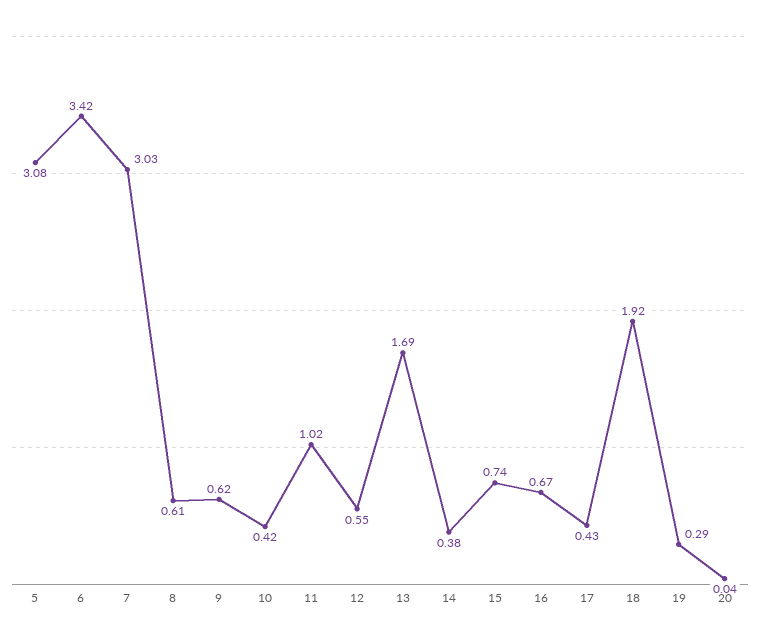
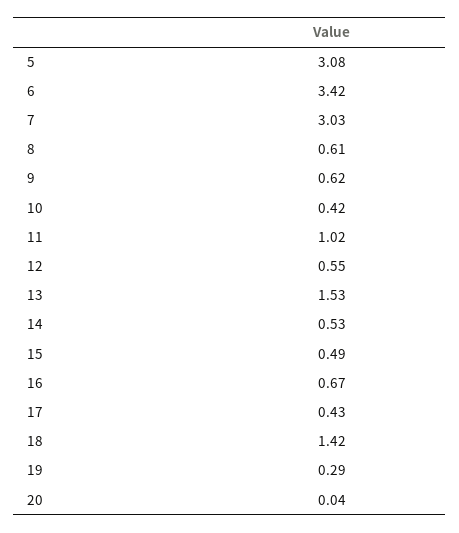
13: 1.69 -> 1.53
14: 0.38 -> 0.53
15: 0.74 -> 0.49
18: 1.92 -> 1.42

